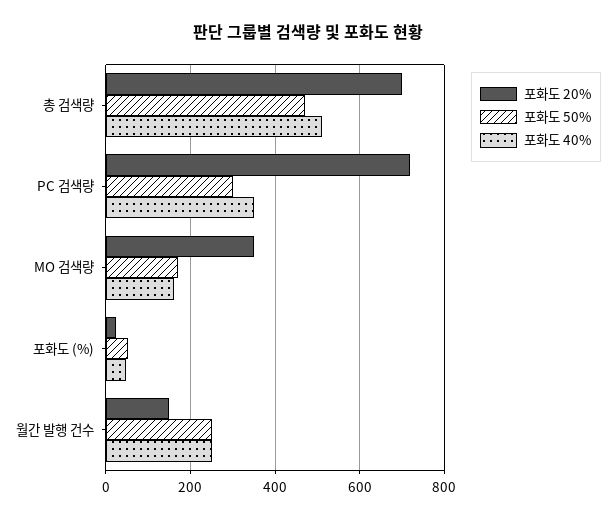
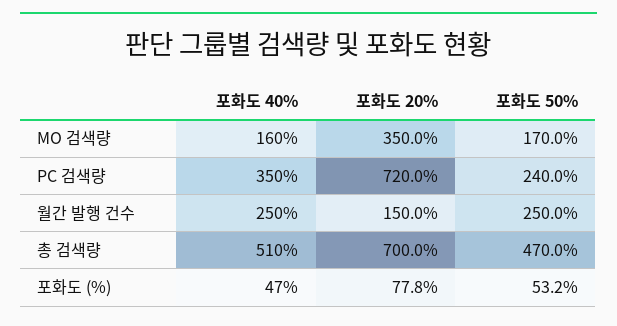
포화도 50%, PC 검색량: 300 -> 240
포화도 20%, 포화도 (%): 20 -> 77.8

